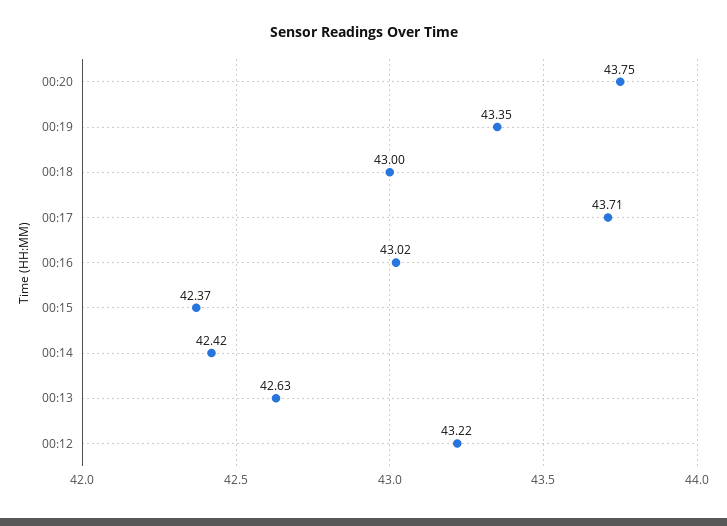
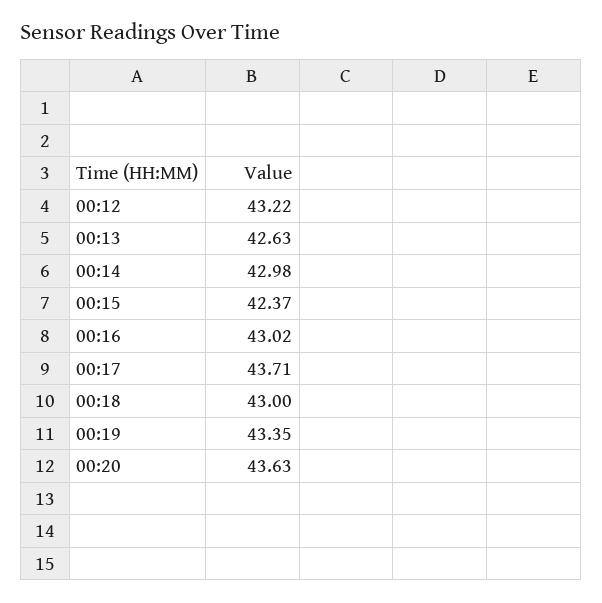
00:20: 43.75 -> 43.63
00:14: 42.42 -> 42.98

